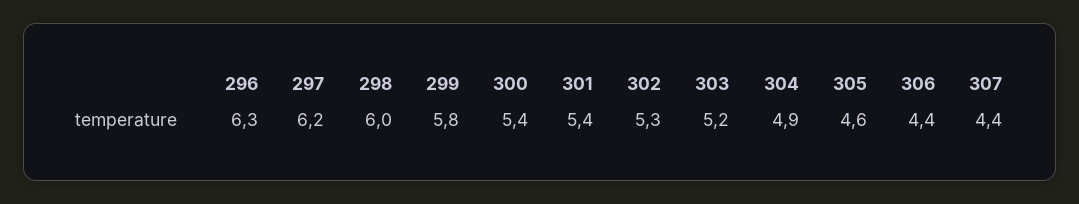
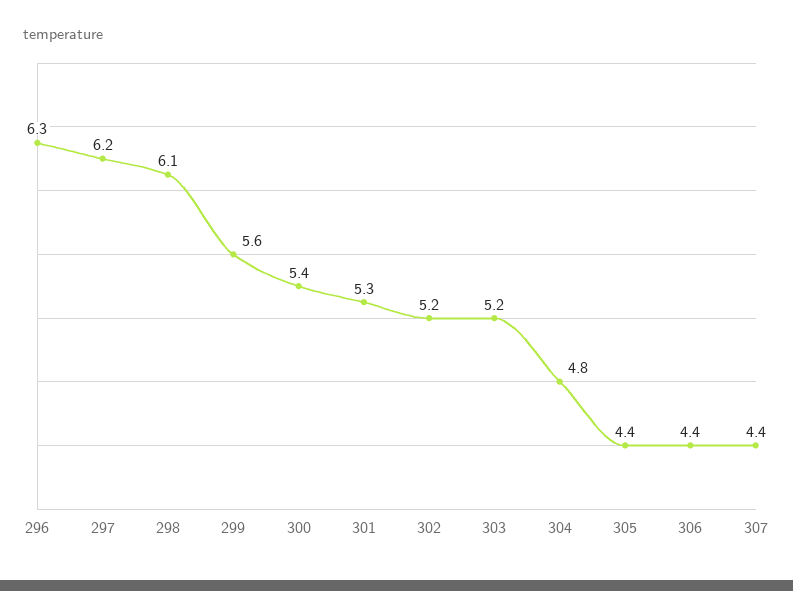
298: 6 -> 6.1
299: 5.8 -> 5.6
301: 5.4 -> 5.3
302: 5.3 -> 5.2
304: 4.9 -> 4.8
305: 4.6 -> 4.4

